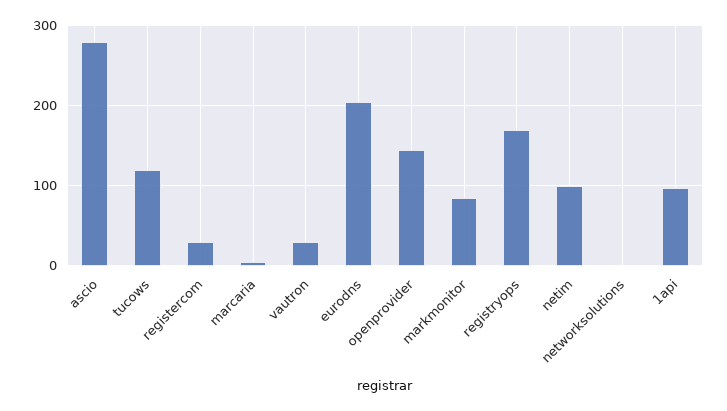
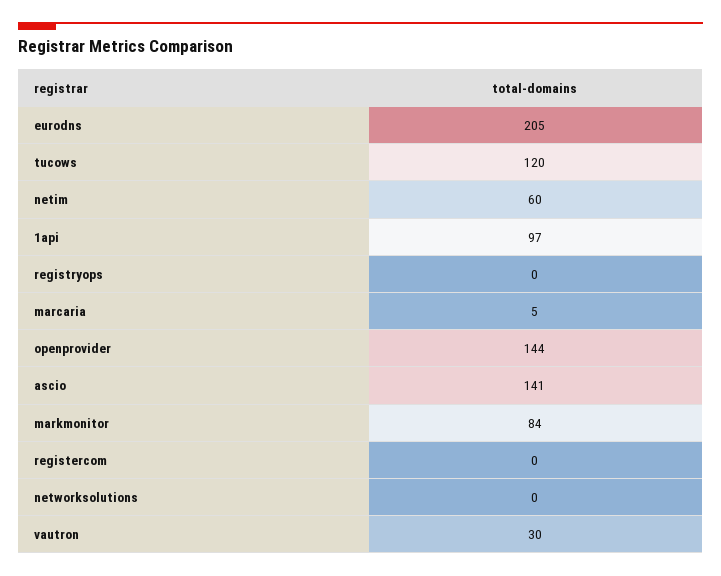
ascio: 280 -> 141
registercom: 30 -> 0
registryops: 170 -> 0
netim: 100 -> 60

